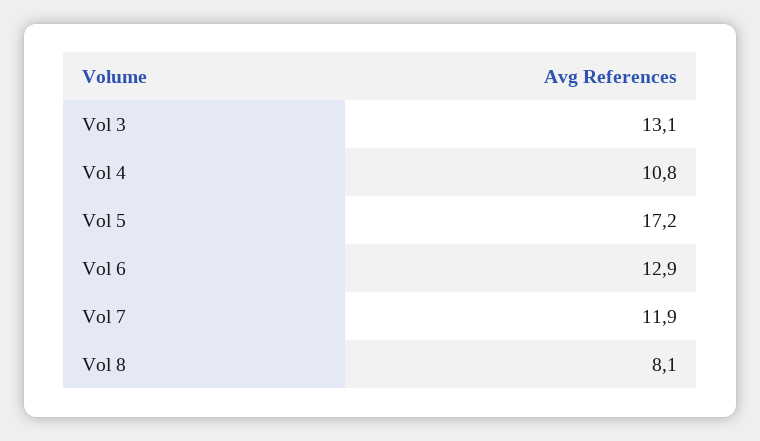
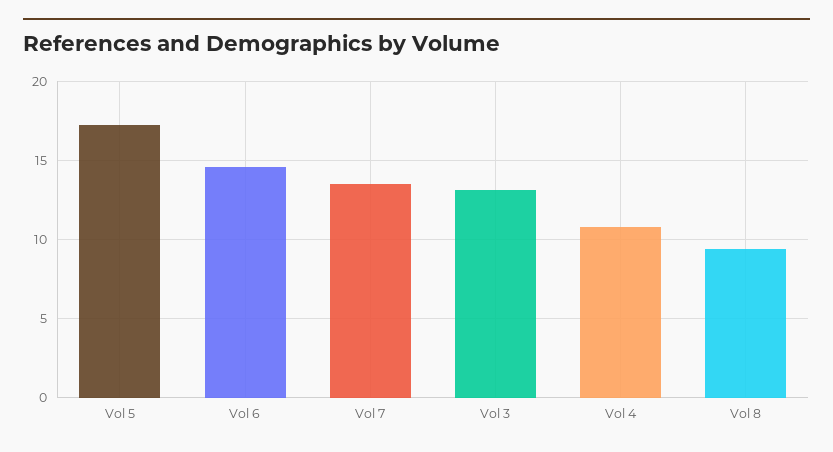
Vol 6: 12.9 -> 14.5
Vol 7: 11.9 -> 13.5
Vol 8: 8.1 -> 9.5

